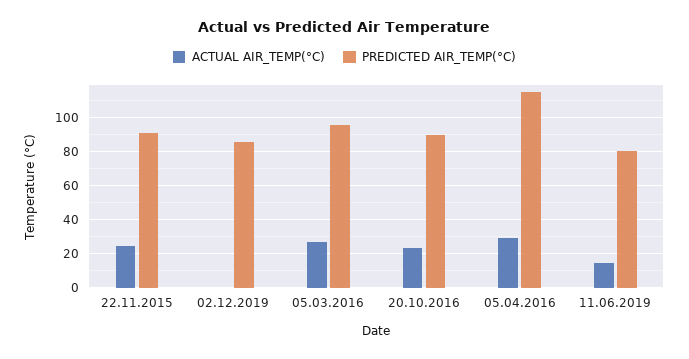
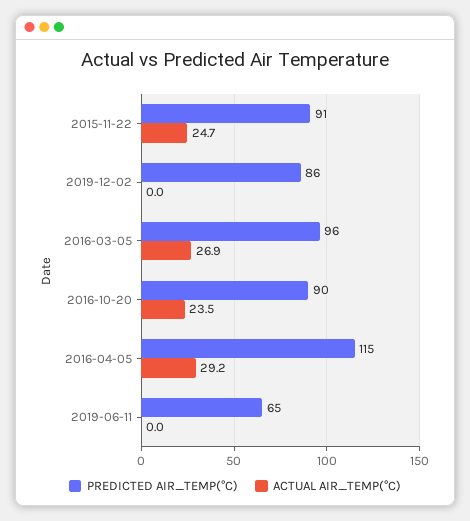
ACTUAL AIR_TEMP(°C), 11.06.2019: 15 -> 0
PREDICTED AIR_TEMP(°C), 11.06.2019: 80 -> 65

